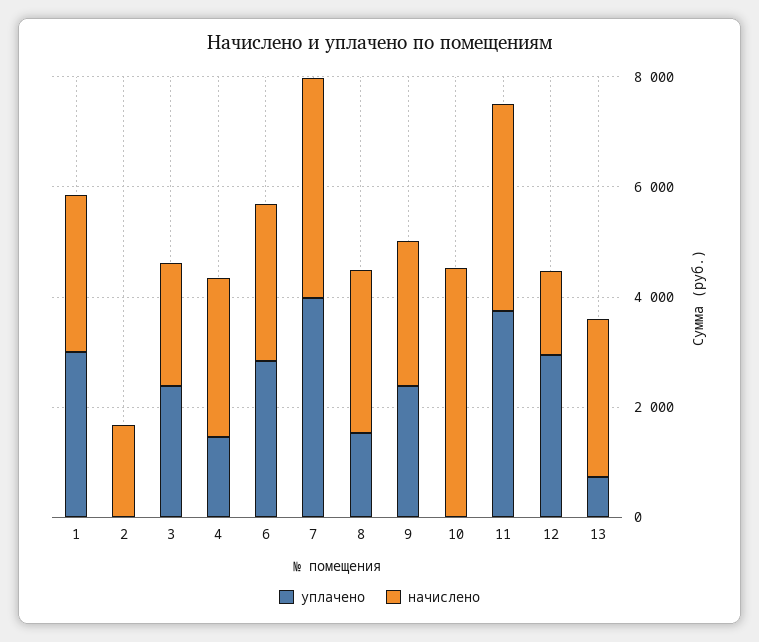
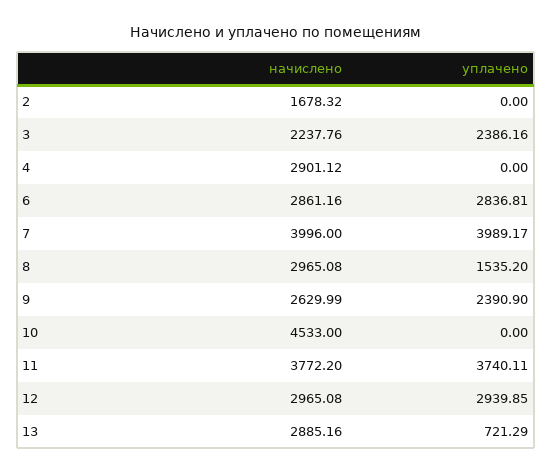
уплачено, 1: 3000 -> none
начислено, 1: 3000 -> none
уплачено, 4: 1500 -> 0
начислено, 12: 1500 -> 2965.08

